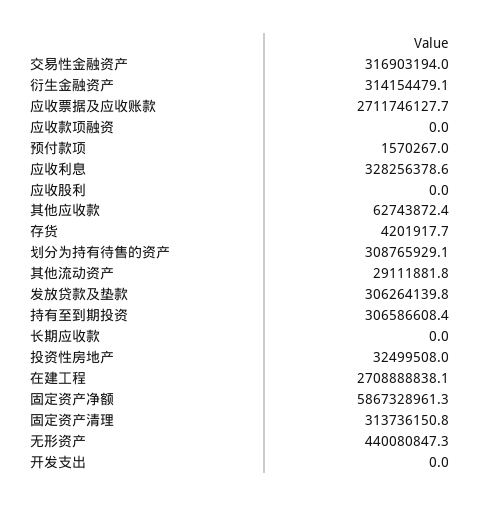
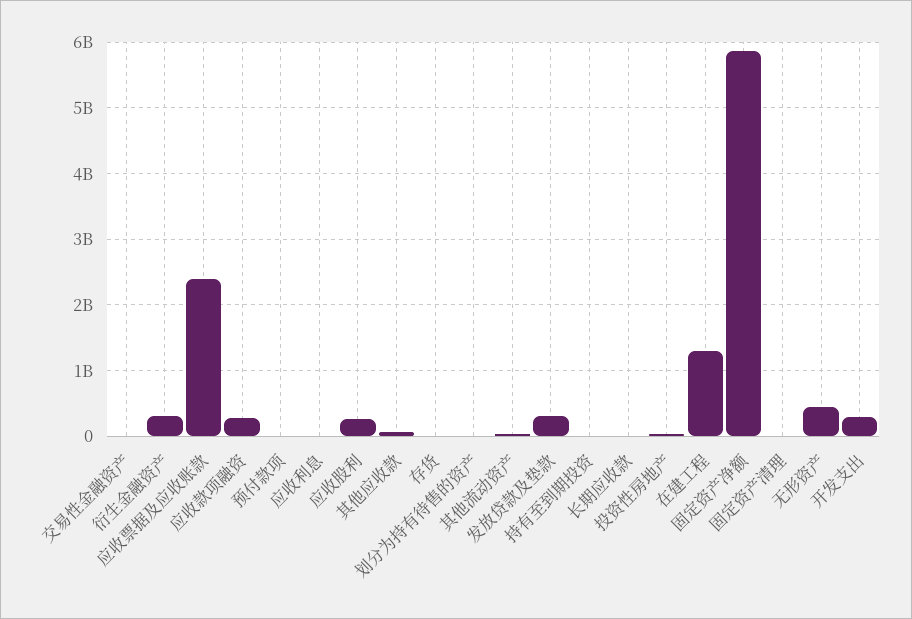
交易性金融资产: 316903194 -> 0
应收票据及应收账款: 2711746127.7 -> 2400000000
应收款项融资: 0 -> 300000000
应收利息: 328256378.6 -> 0
应收股利: 0 -> 300000000
划分为持有待售的资产: 308765929.1 -> 0
持有至到期投资: 306586608.4 -> 0
在建工程: 2708888838.1 -> 1300000000
固定资产清理: 313736150.8 -> 0
开发支出: 0 -> 300000000

